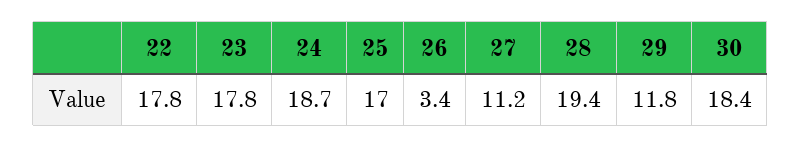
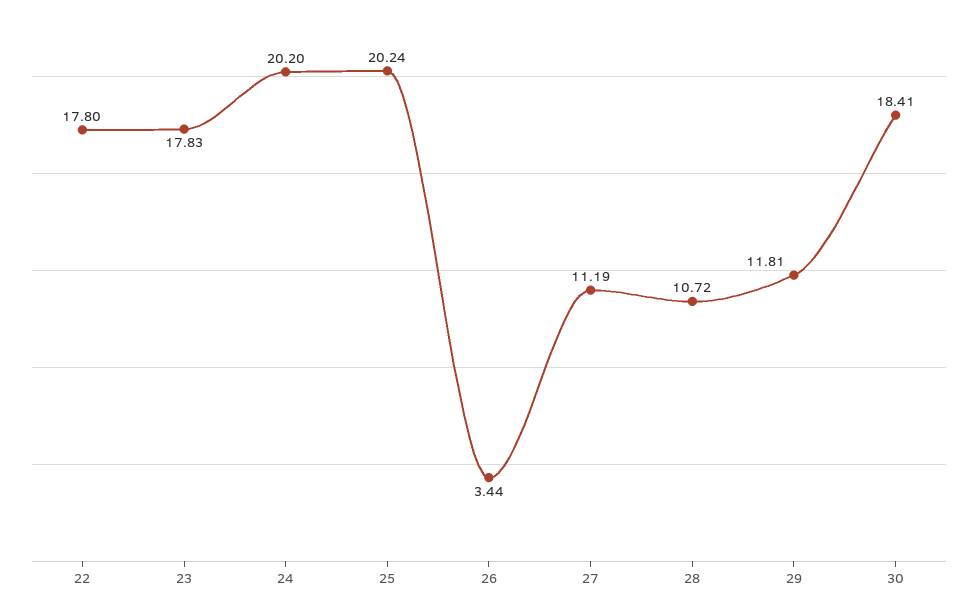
24: 18.7 -> 20.2
25: 17 -> 20.24
28: 19.4 -> 10.72

